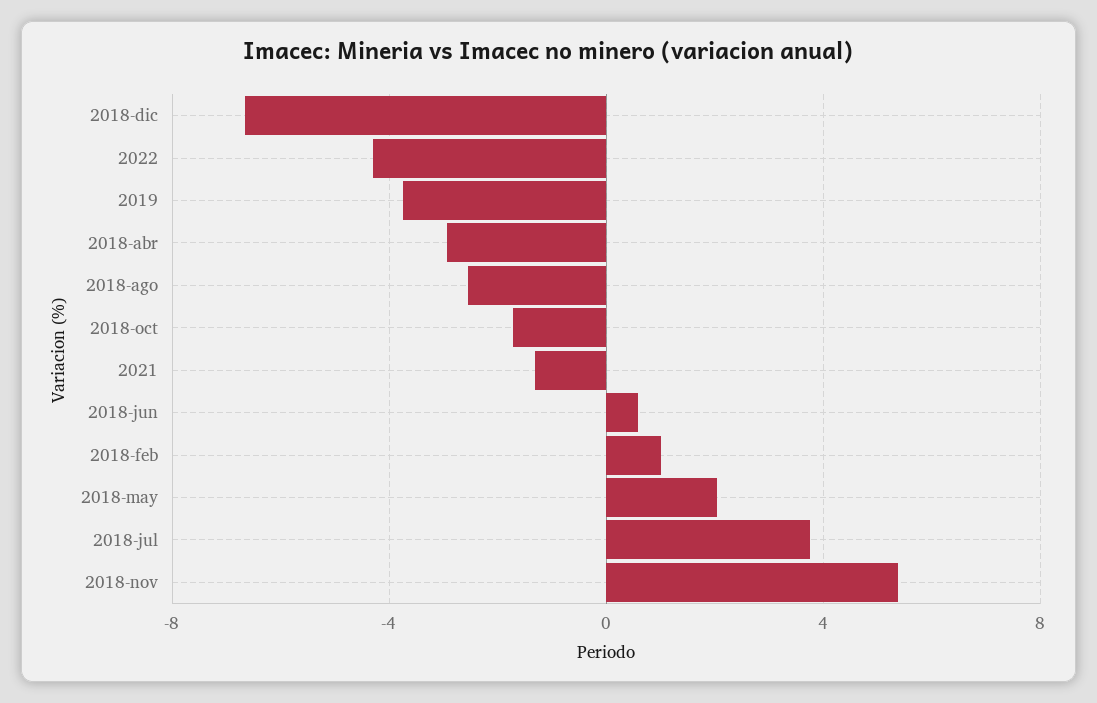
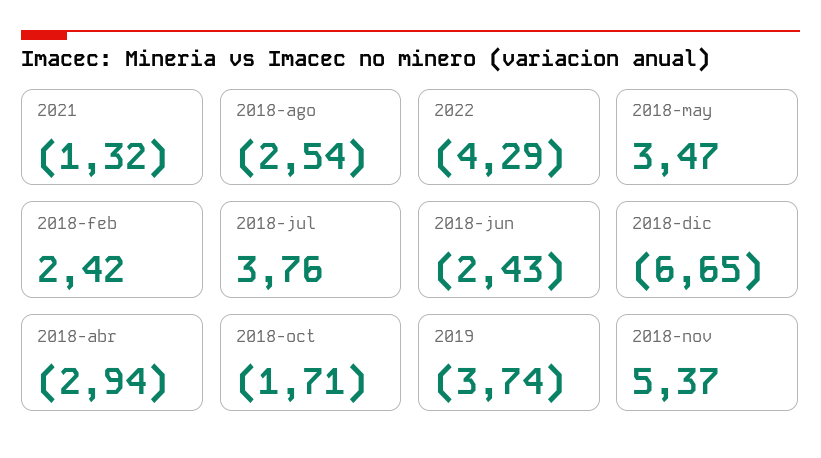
2018-jun: 0.5 -> -2.43
2018-feb: 1 -> 2.42
2018-may: 2 -> 3.47

